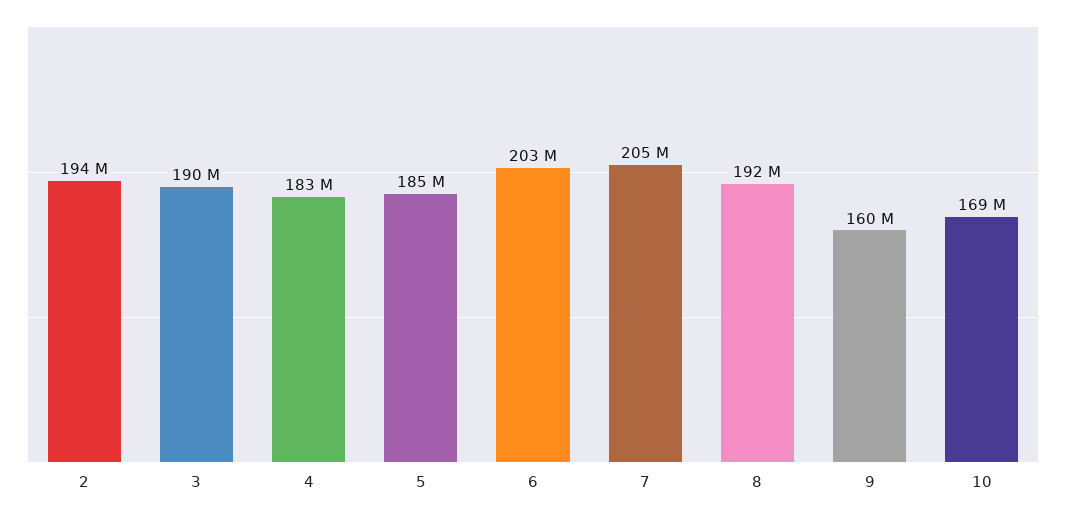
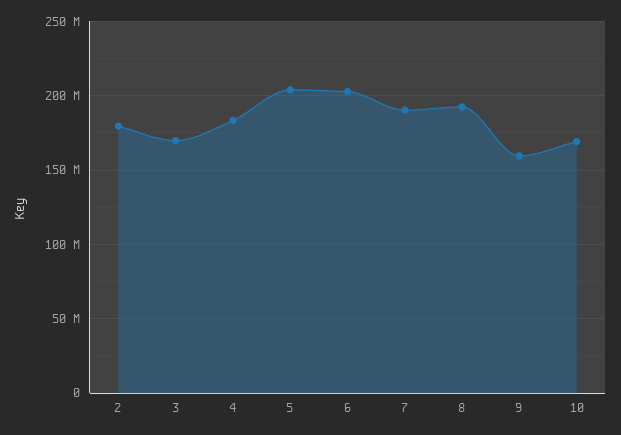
2: 194000000 -> 180000000
3: 190000000 -> 170000000
5: 185000000 -> 205000000
7: 205000000 -> 190000000

